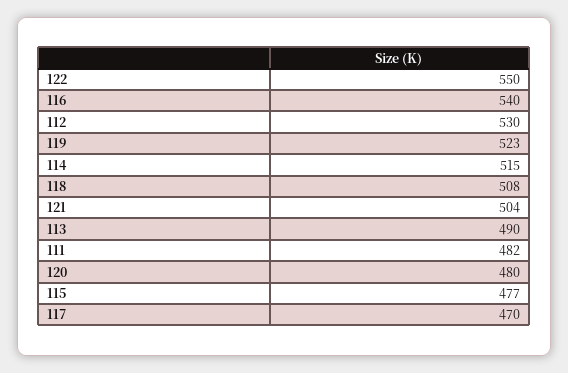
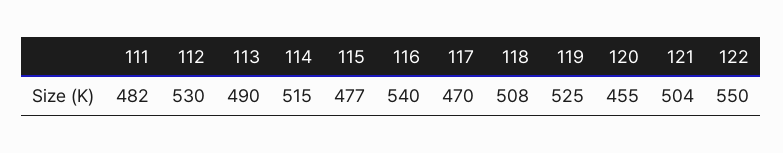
119: 523 -> 525
120: 480 -> 455

